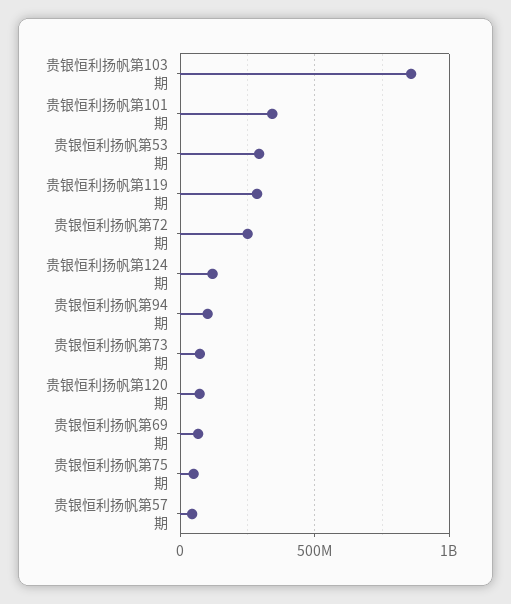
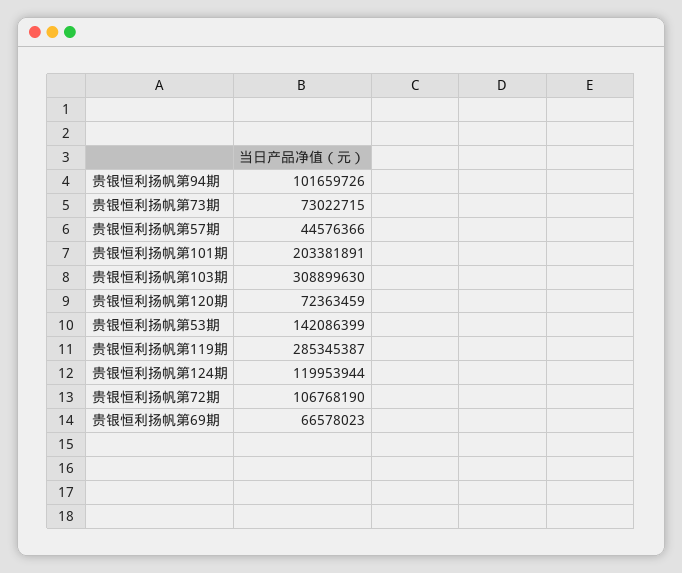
贵银恒利扬帆第103期: 850000000 -> 308899630
贵银恒利扬帆第101期: 350000000 -> 203381891
贵银恒利扬帆第53期: 300000000 -> 142086399
贵银恒利扬帆第72期: 250000000 -> 106768190
贵银恒利扬帆第75期: 50000000 -> none

